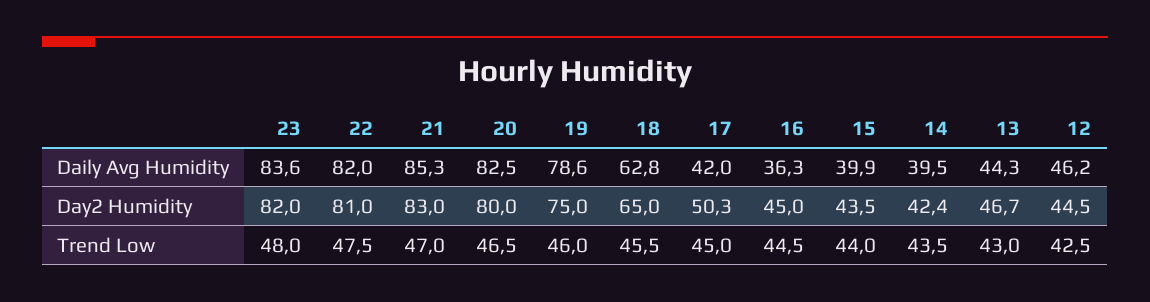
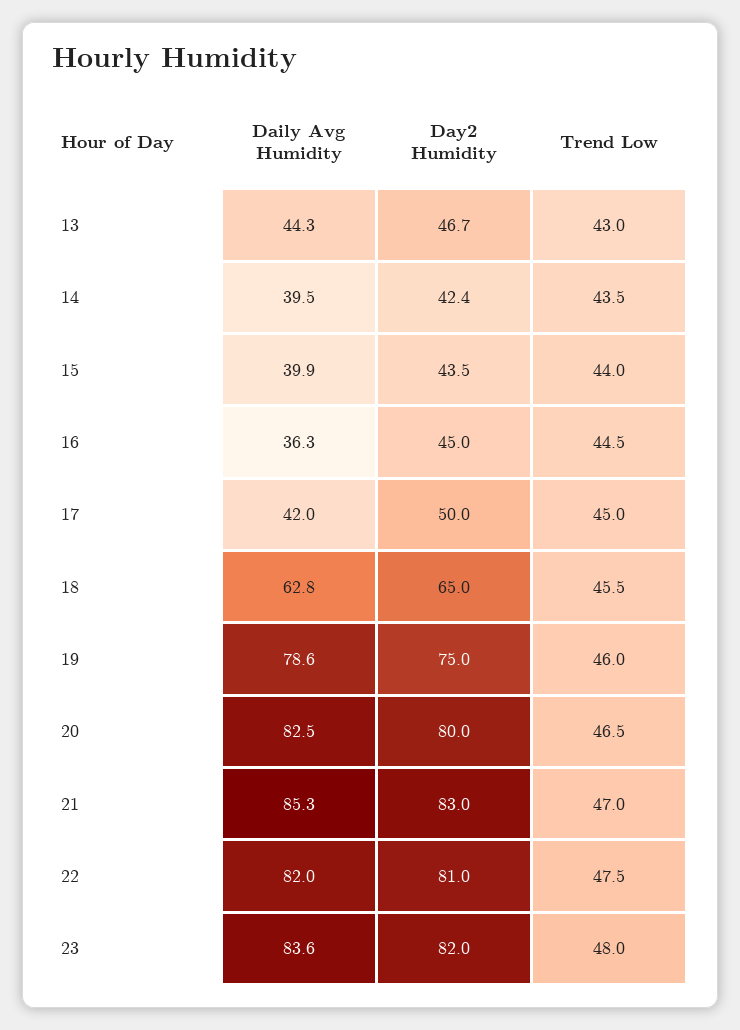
12, Daily Avg Humidity: 46.2 -> none
17, Day2 Humidity: 50.3 -> 50
12, Day2 Humidity: 44.5 -> none
12, Trend Low: 42.5 -> none

